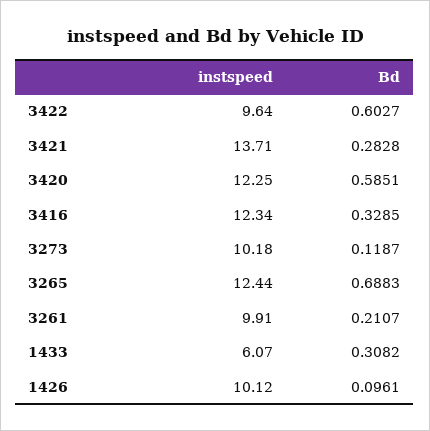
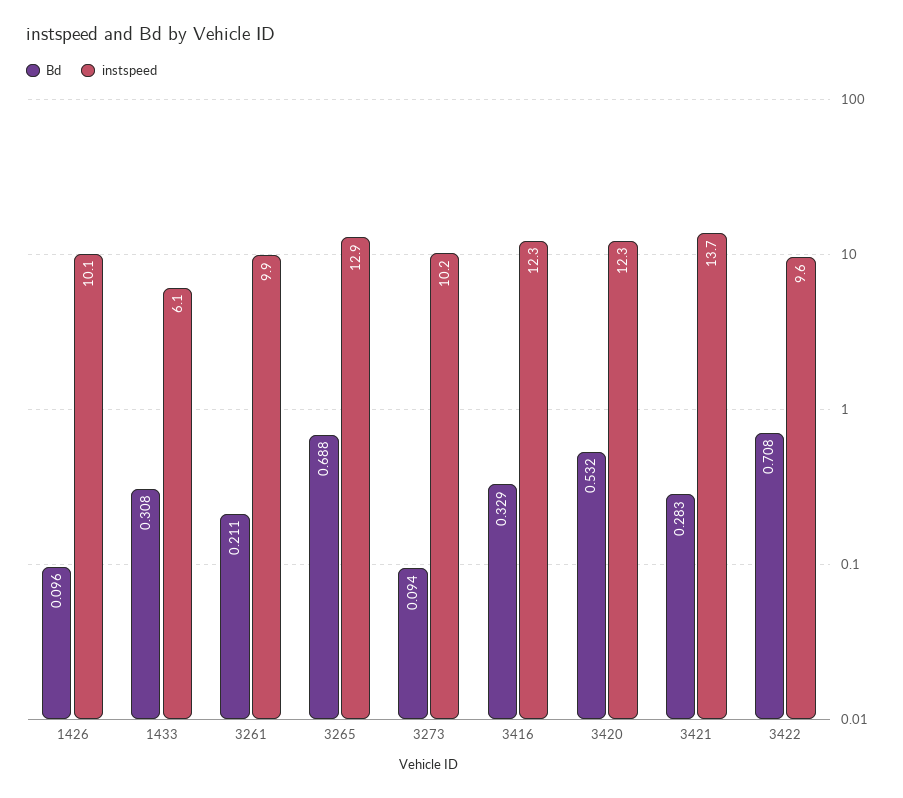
Bd, 3422: 0.6027 -> 0.708
Bd, 3420: 0.5851 -> 0.532
Bd, 3273: 0.1187 -> 0.094
instspeed, 3265: 12.44 -> 12.9

